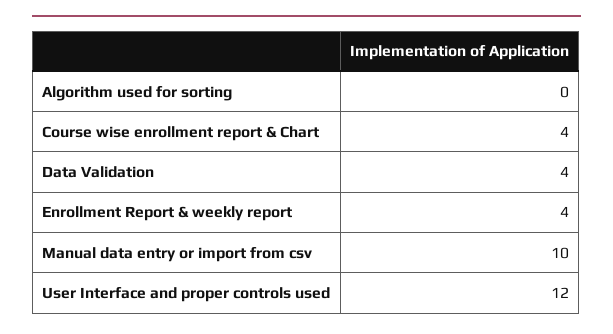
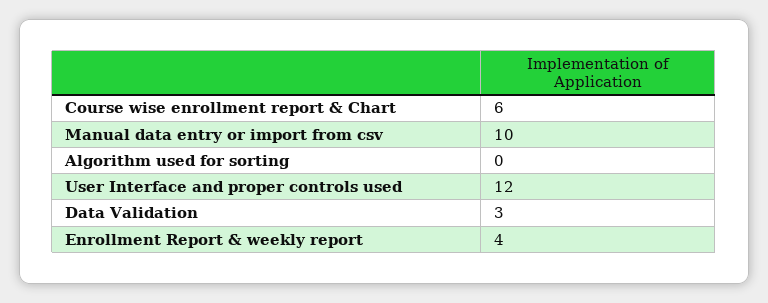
Course wise enrollment report & Chart: 4 -> 6
Data Validation: 4 -> 3

